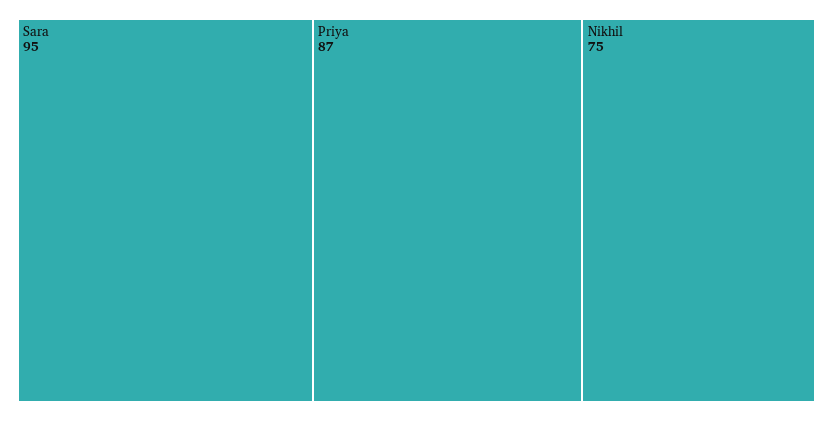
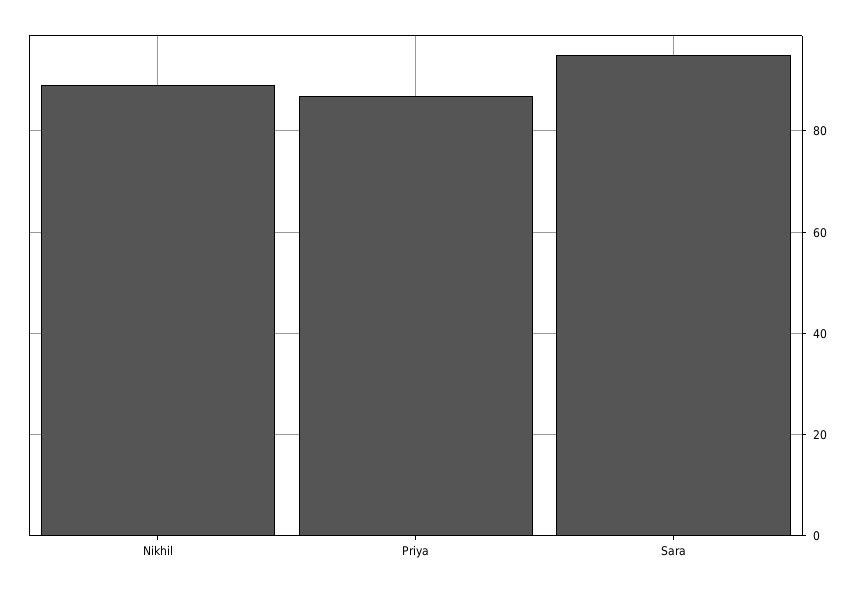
Nikhil: 75 -> 90

